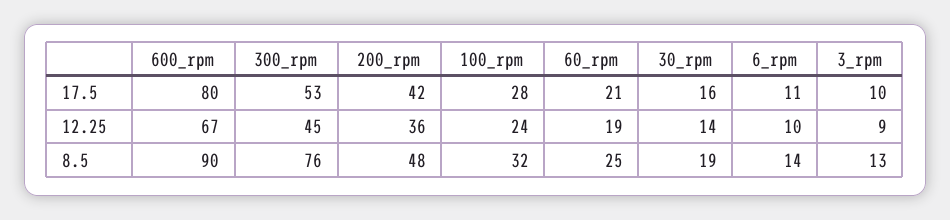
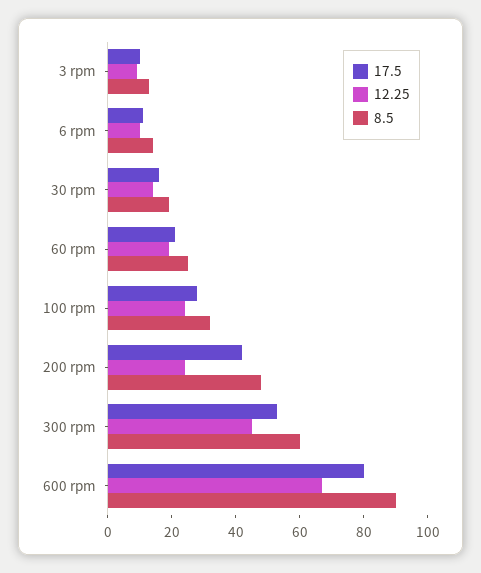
12.25, 200_rpm: 36 -> 25
8.5, 300_rpm: 76 -> 60

